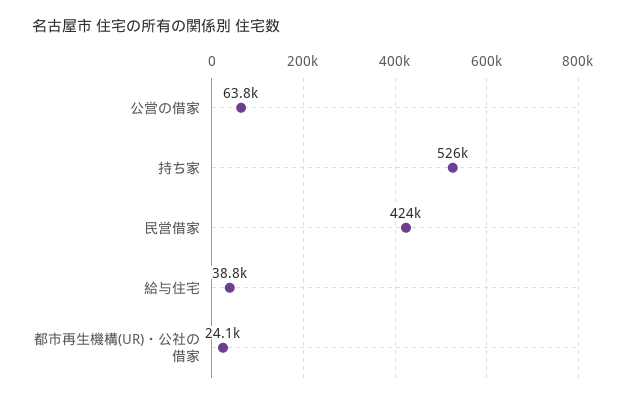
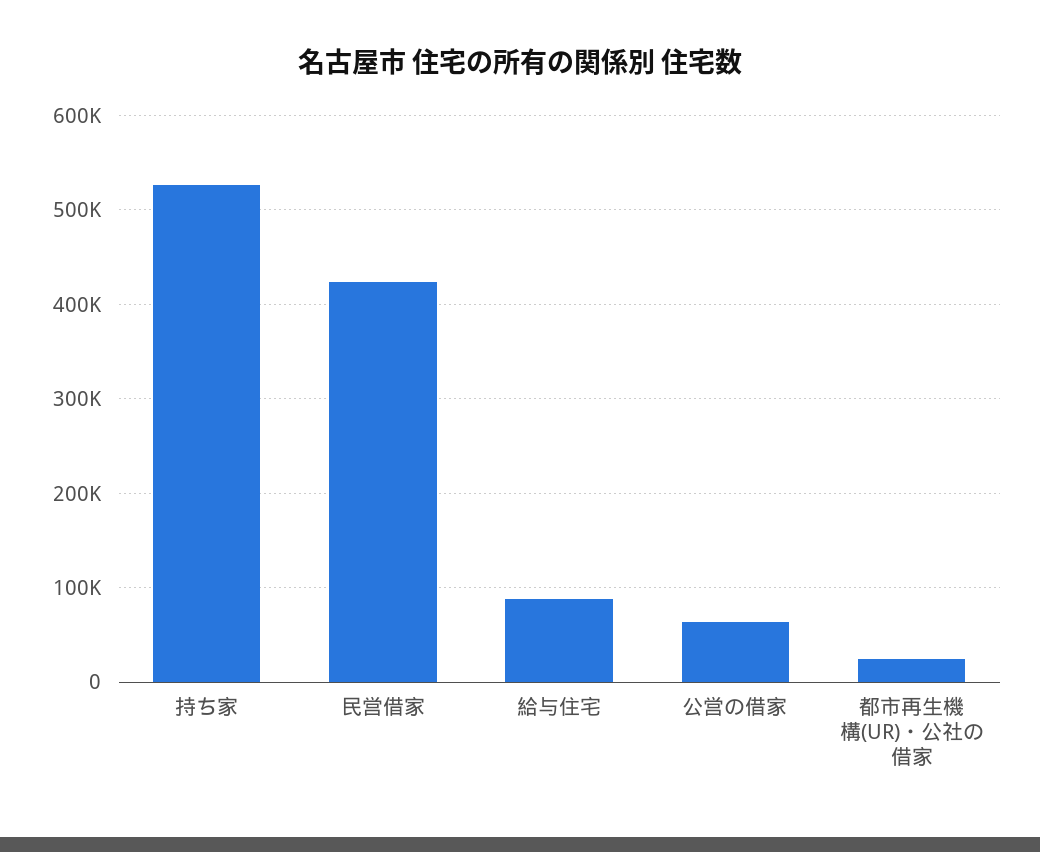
給与住宅: 38800 -> 90000

